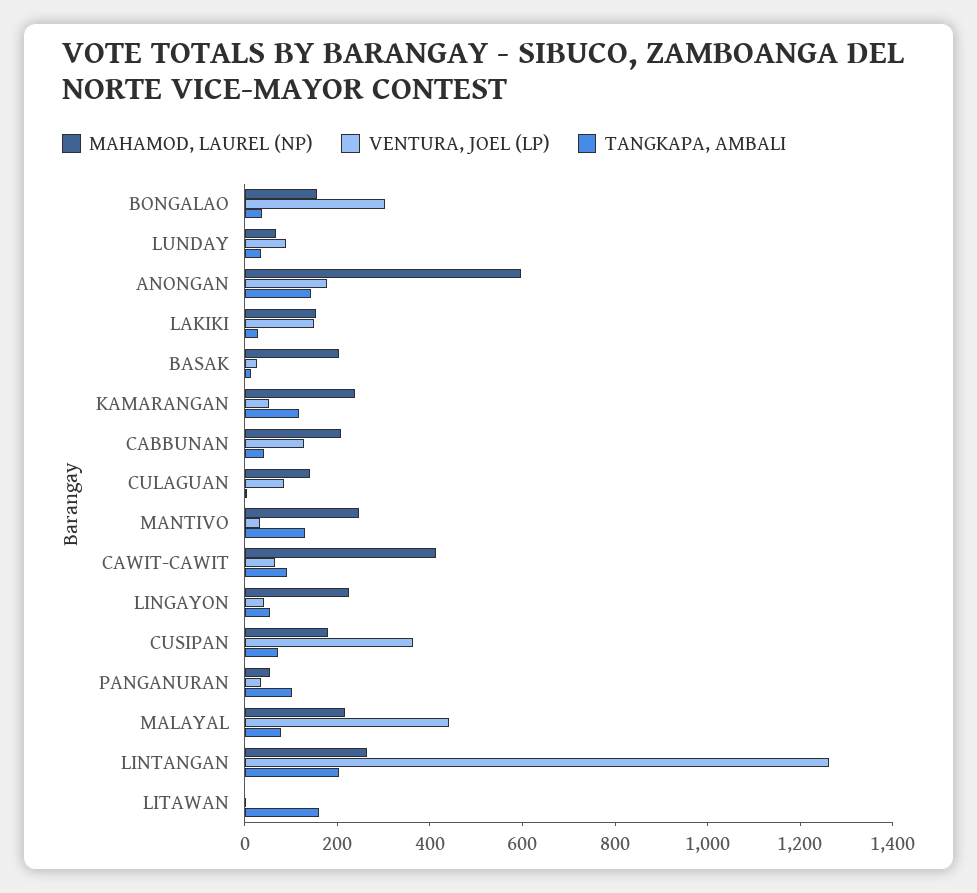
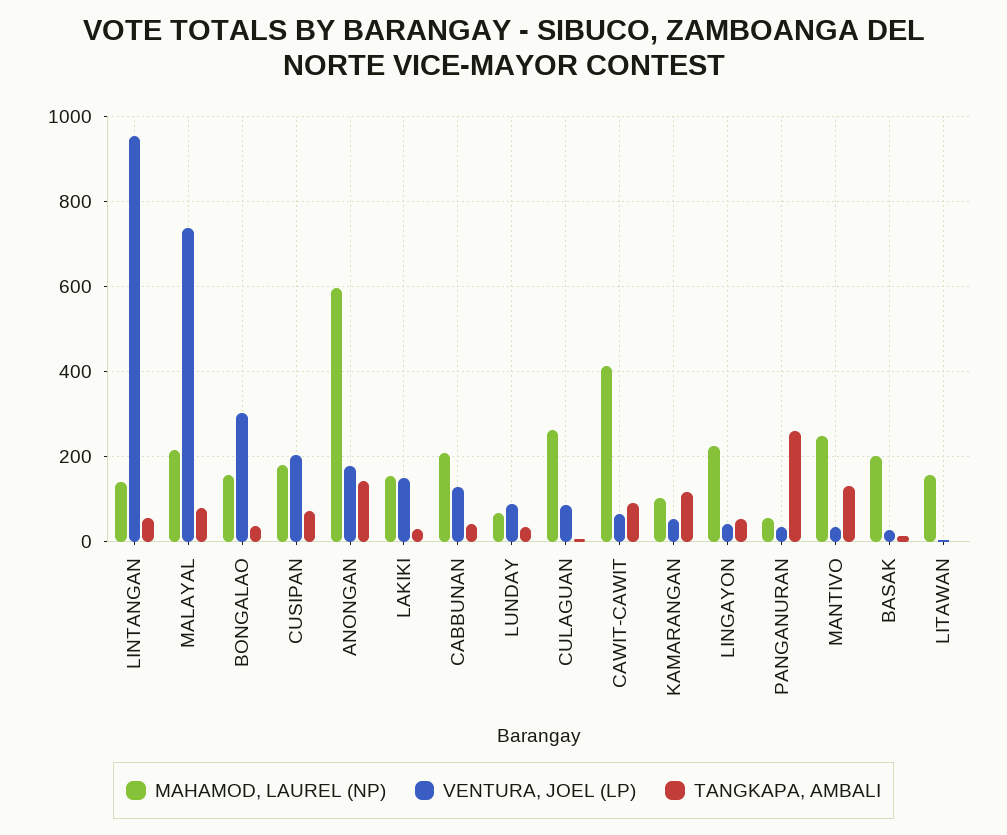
MAHAMOD, LAUREL (NP), KAMARANGAN: 250 -> 100
MAHAMOD, LAUREL (NP), CULAGUAN: 150 -> 260
VENTURA, JOEL (LP), CUSIPAN: 350 -> 200
TANGKAPA, AMBALI, PANGANURAN: 100 -> 260
VENTURA, JOEL (LP), MALAYAL: 450 -> 740
MAHAMOD, LAUREL (NP), LINTANGAN: 250 -> 140
VENTURA, JOEL (LP), LINTANGAN: 1250 -> 960
TANGKAPA, AMBALI, LINTANGAN: 200 -> 60
MAHAMOD, LAUREL (NP), LITAWAN: 0 -> 160
TANGKAPA, AMBALI, LITAWAN: 150 -> 0

